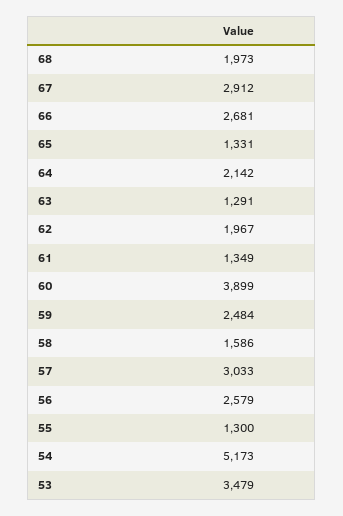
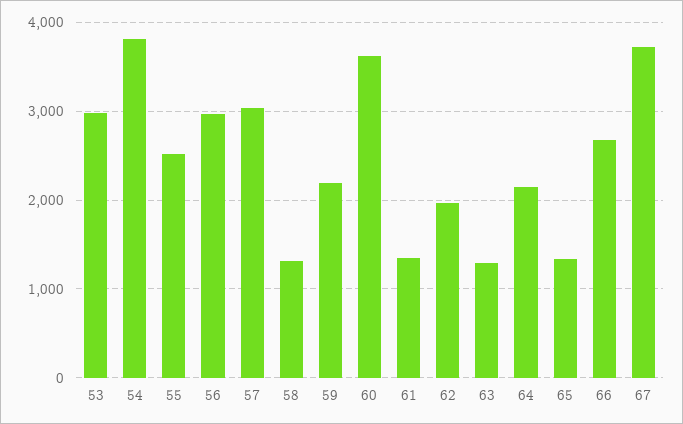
68: 1973 -> none
67: 2912 -> 3700
60: 3899 -> 3600
59: 2484 -> 2200
58: 1586 -> 1300
56: 2579 -> 3000
55: 1300 -> 2500
54: 5173 -> 3800
53: 3479 -> 3000

